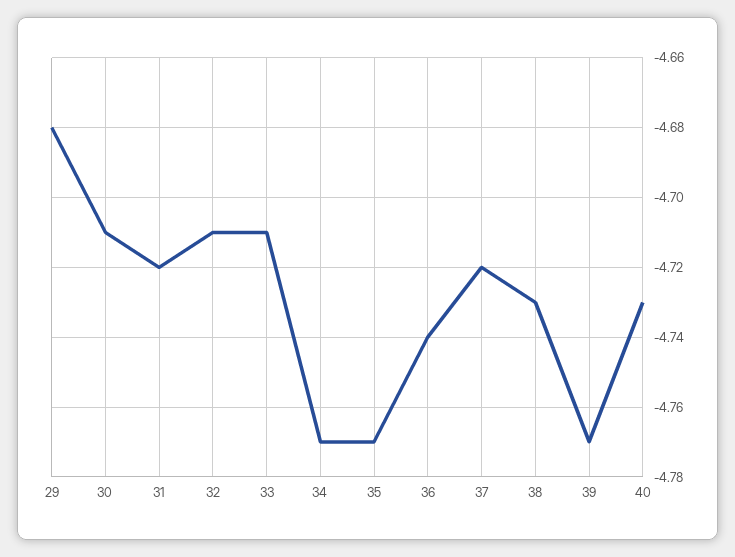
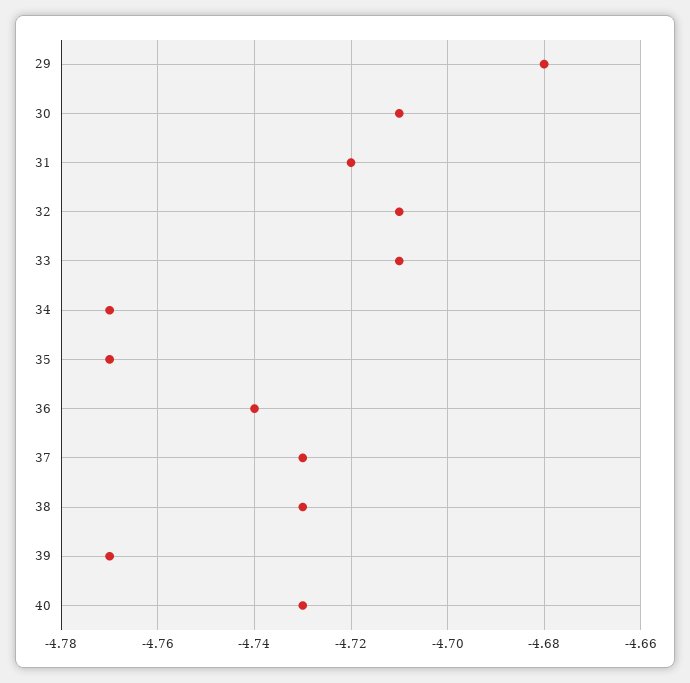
37: -4.72 -> -4.73

